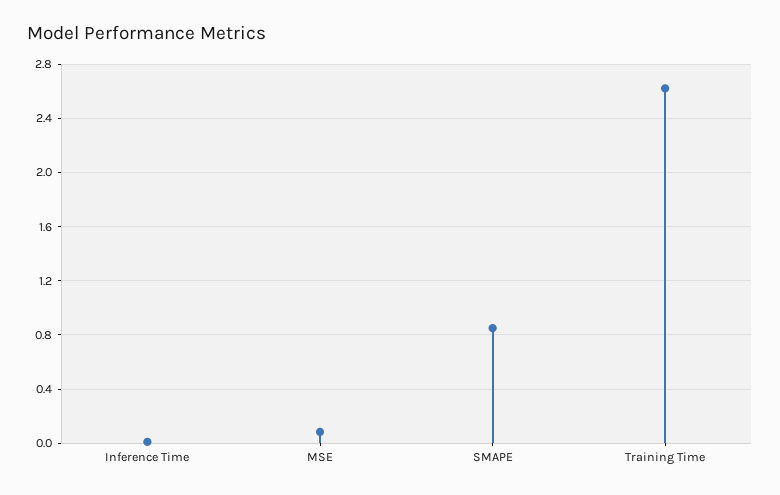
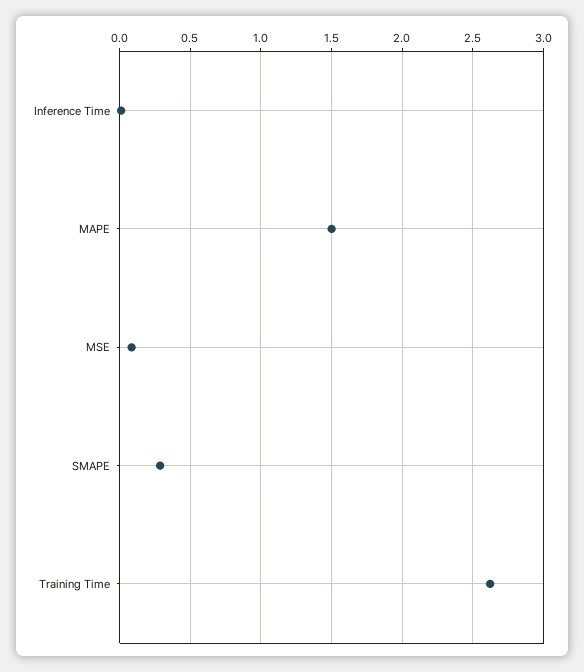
SMAPE: 0.85 -> 0.3
MAPE: none -> 1.5

